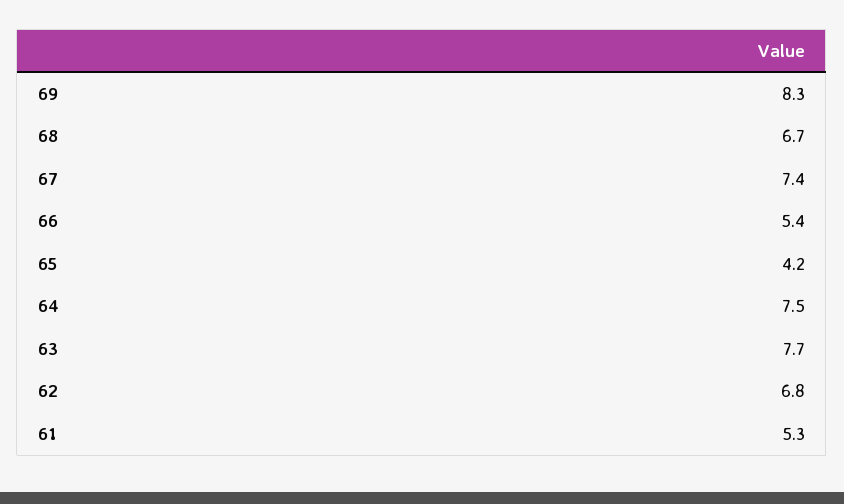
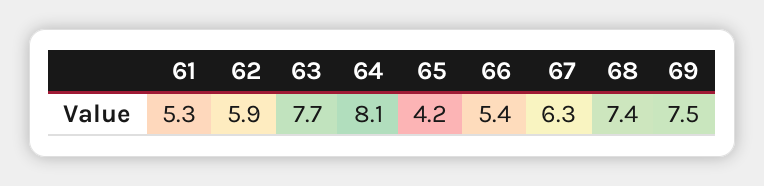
69: 8.3 -> 7.5
68: 6.7 -> 7.4
67: 7.4 -> 6.3
64: 7.5 -> 8.1
62: 6.8 -> 5.9

